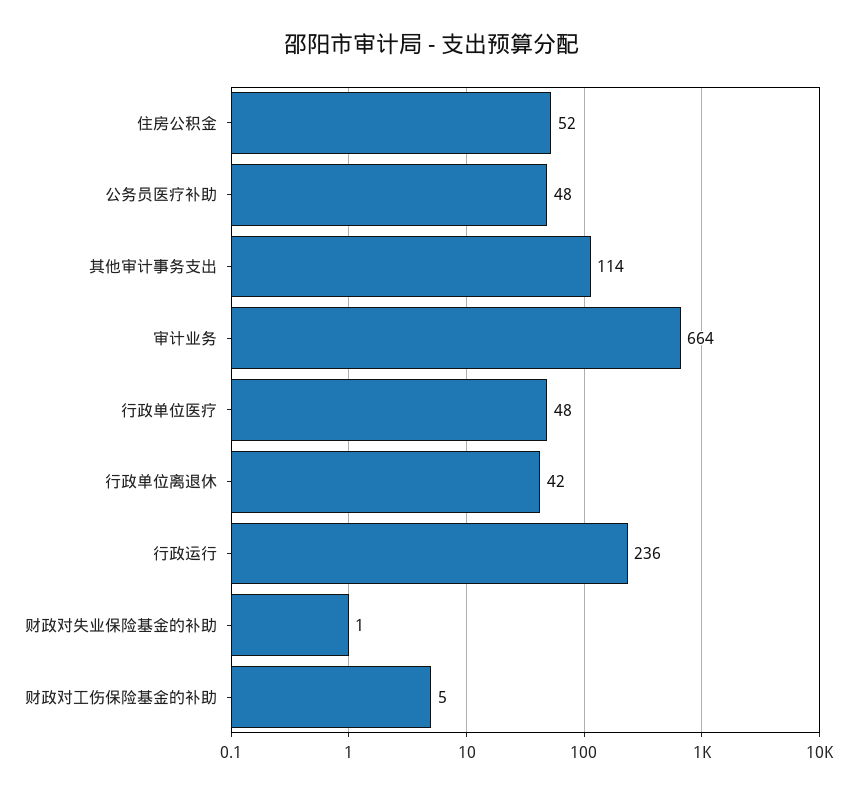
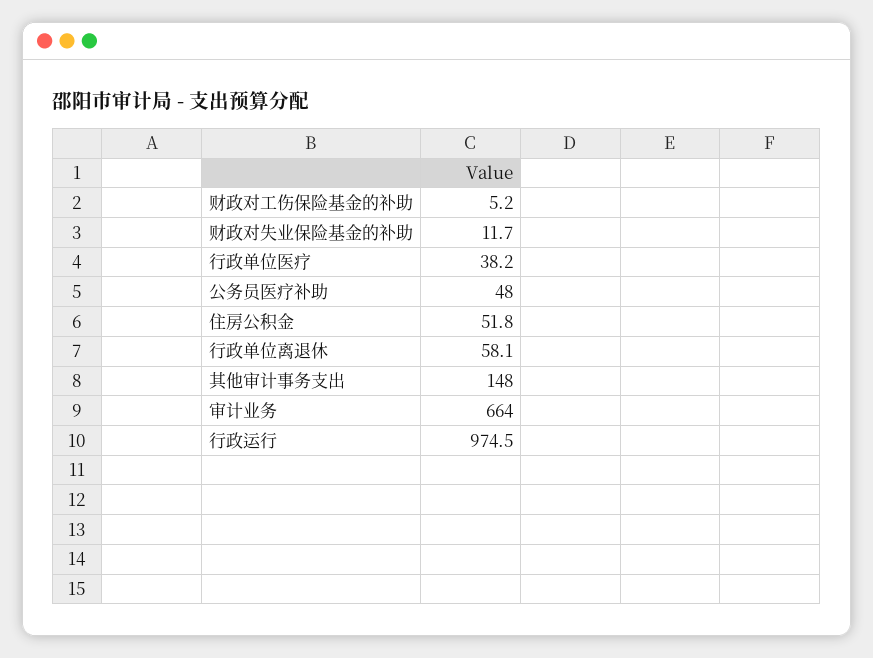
其他审计事务支出: 114 -> 148
行政单位医疗: 48 -> 38.2
行政单位离退休: 42 -> 58.1
行政运行: 236 -> 974.5
财政对失业保险基金的补助: 1 -> 11.7

